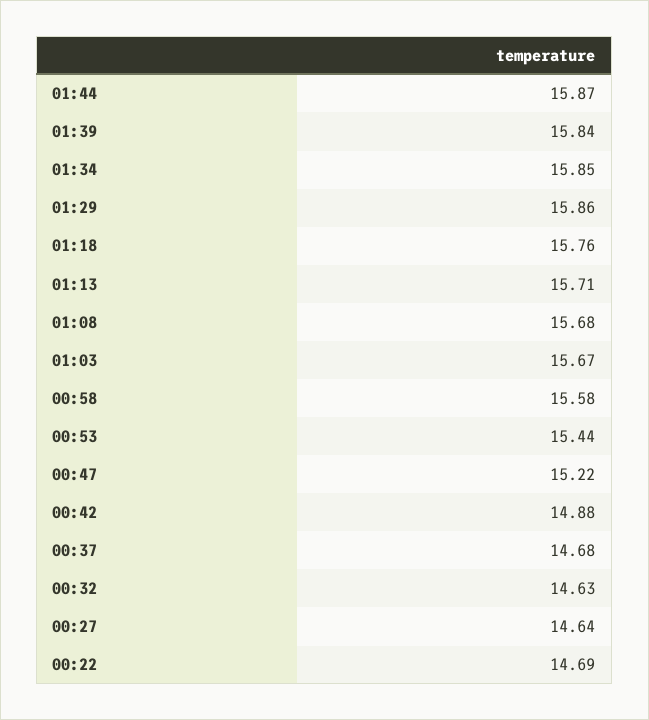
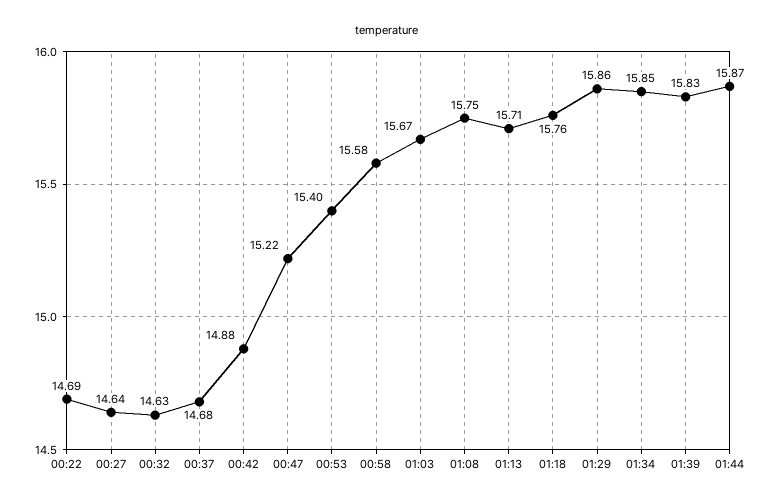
01:39: 15.84 -> 15.83
01:08: 15.68 -> 15.75
00:53: 15.44 -> 15.4

